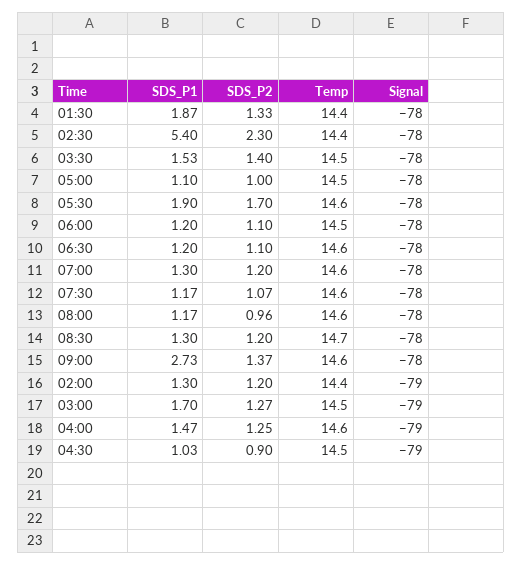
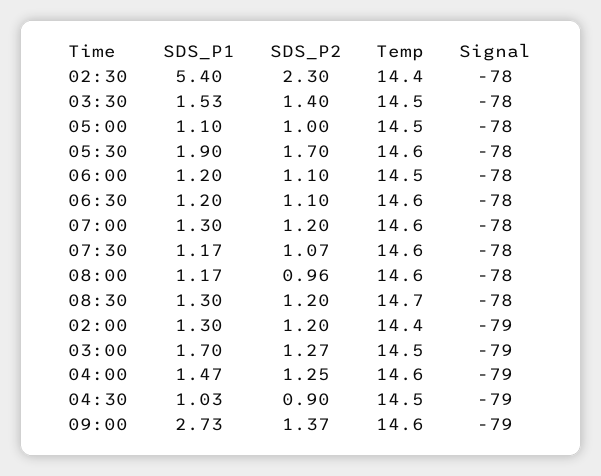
SDS_P1, 01:30: 1.87 -> none
SDS_P2, 01:30: 1.33 -> none
Temp, 01:30: 14.4 -> none
Signal, 01:30: -78 -> none
Signal, 09:00: -78 -> -79

